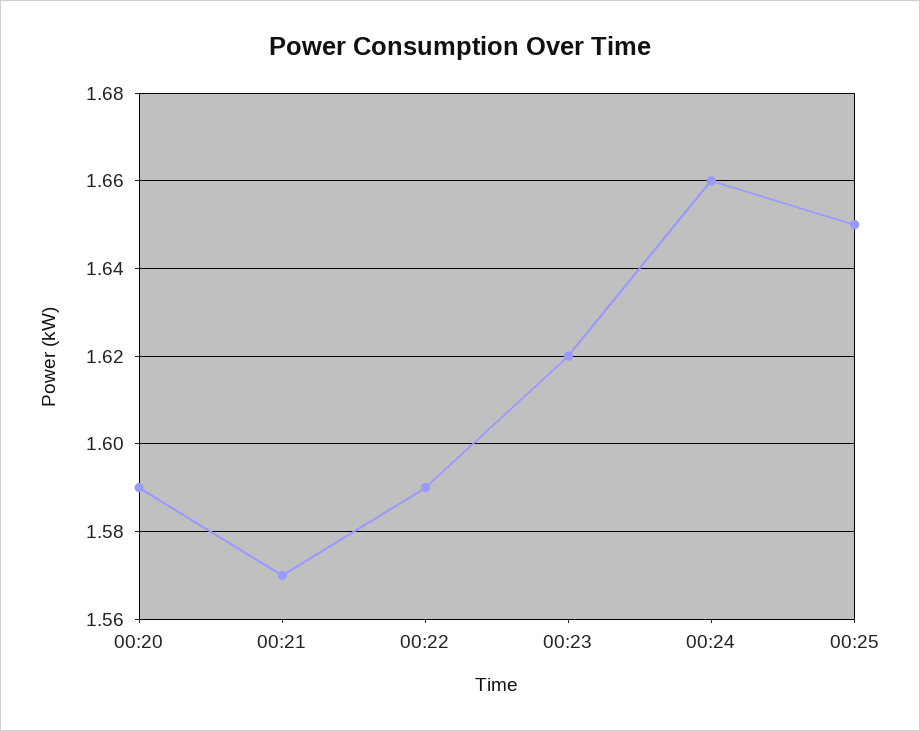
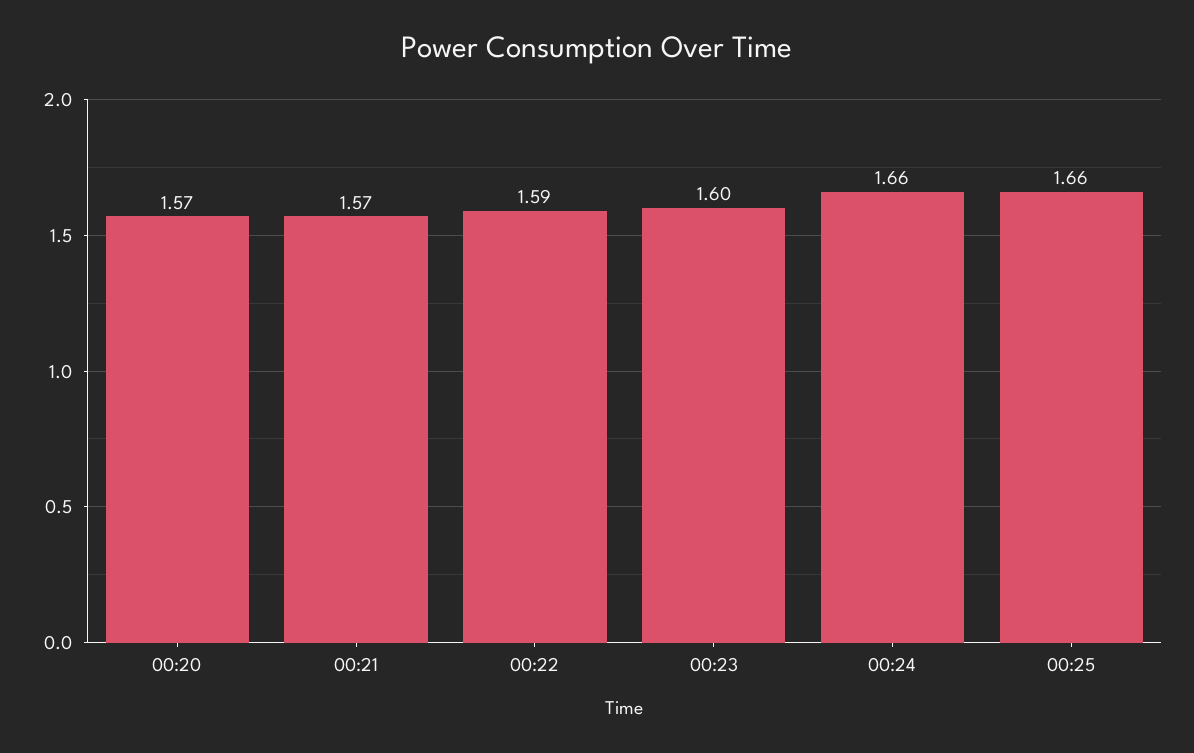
00:20: 1.59 -> 1.57
00:23: 1.62 -> 1.6
00:25: 1.65 -> 1.66

